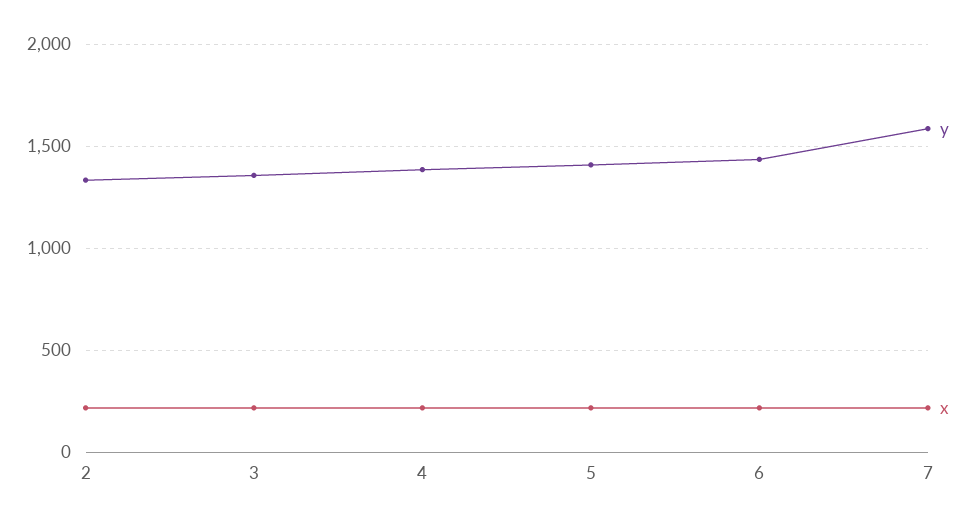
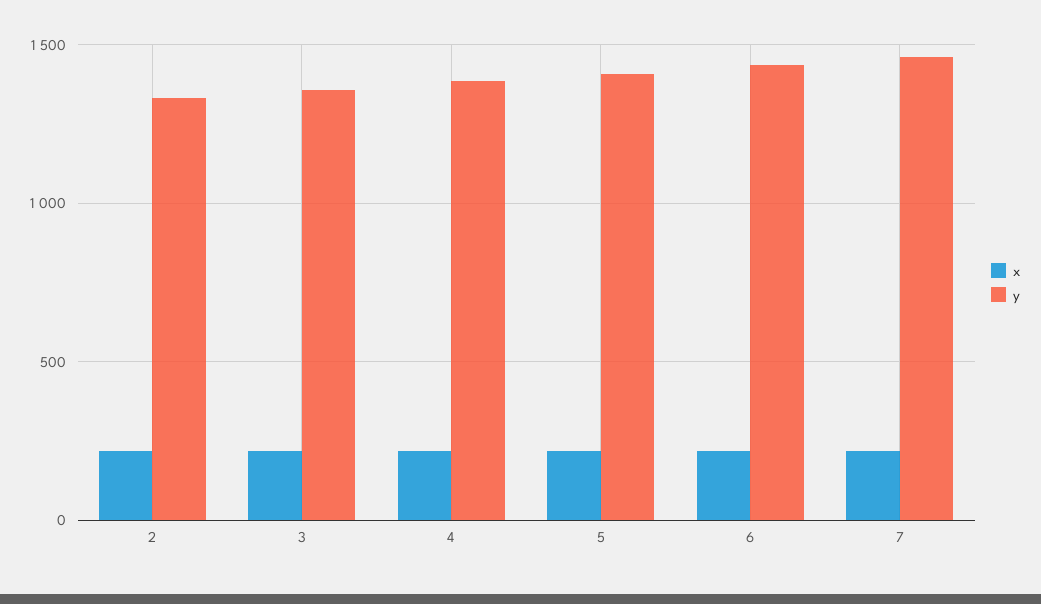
y, 7: 1600 -> 1450

